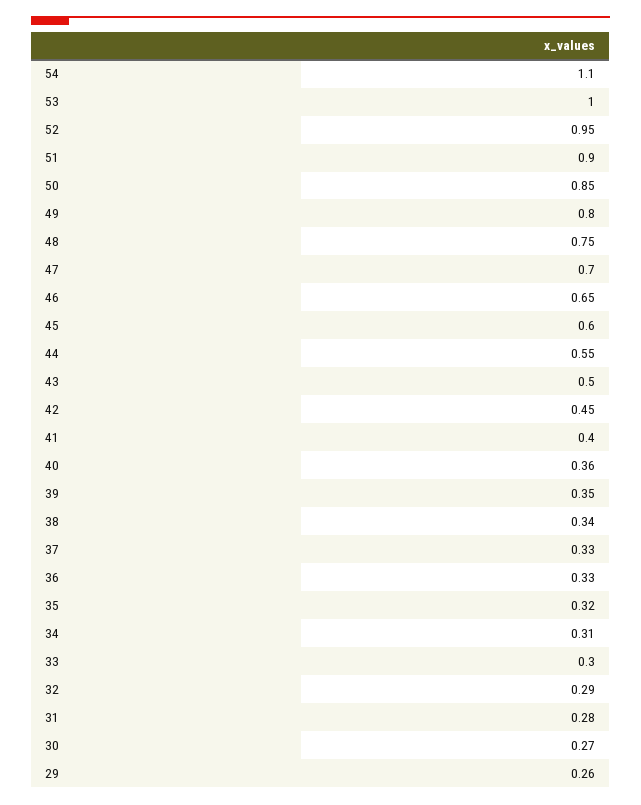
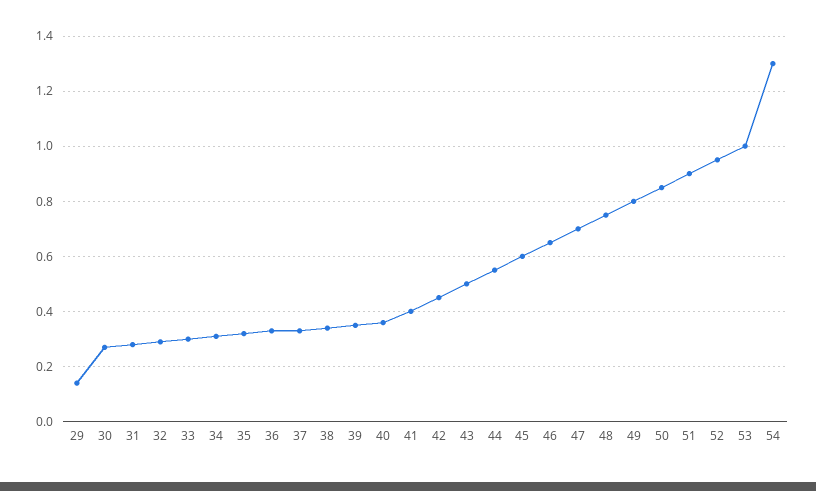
54: 1.1 -> 1.3
29: 0.26 -> 0.15

